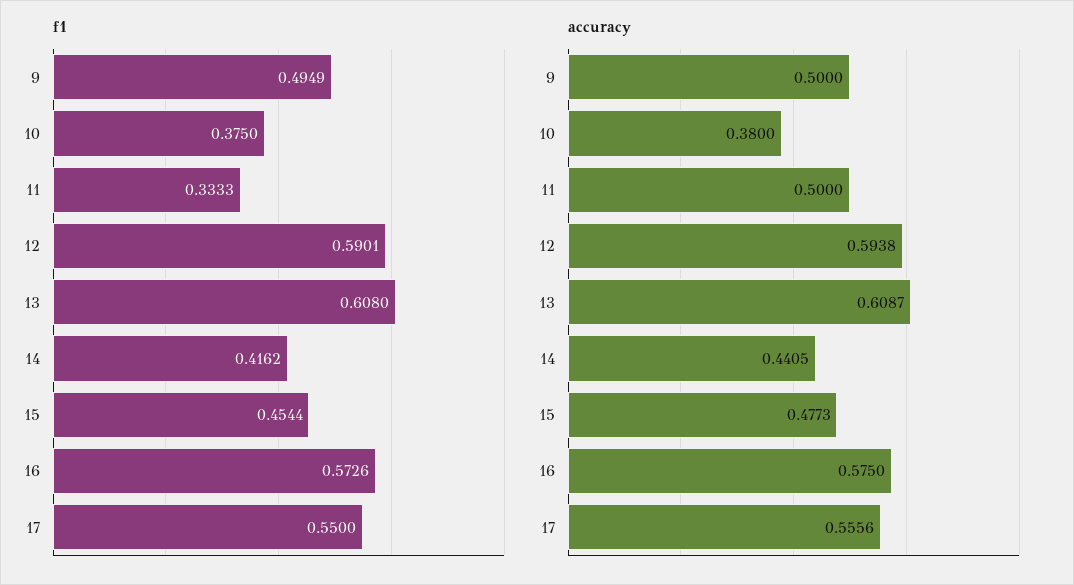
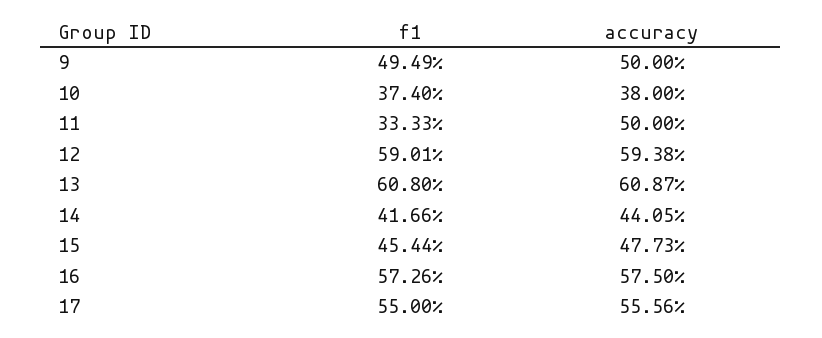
f1, 10: 0.375 -> 0.374
f1, 14: 0.4162 -> 0.4166

